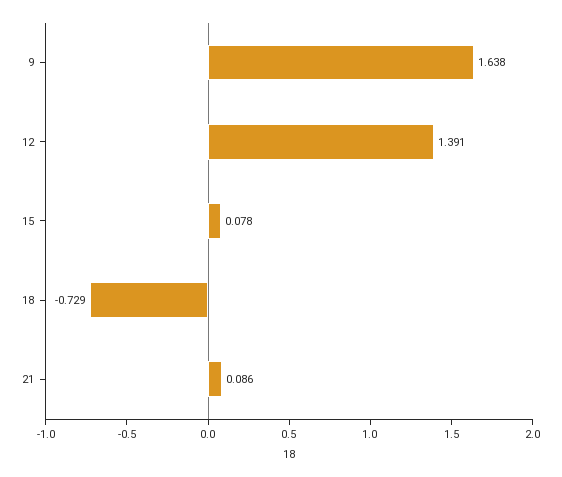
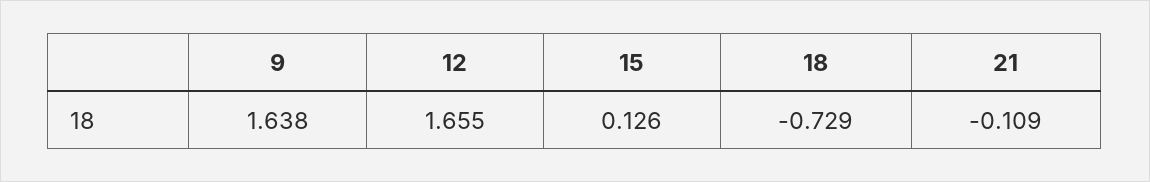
12: 1.391 -> 1.655
15: 0.078 -> 0.126
21: 0.086 -> -0.109

